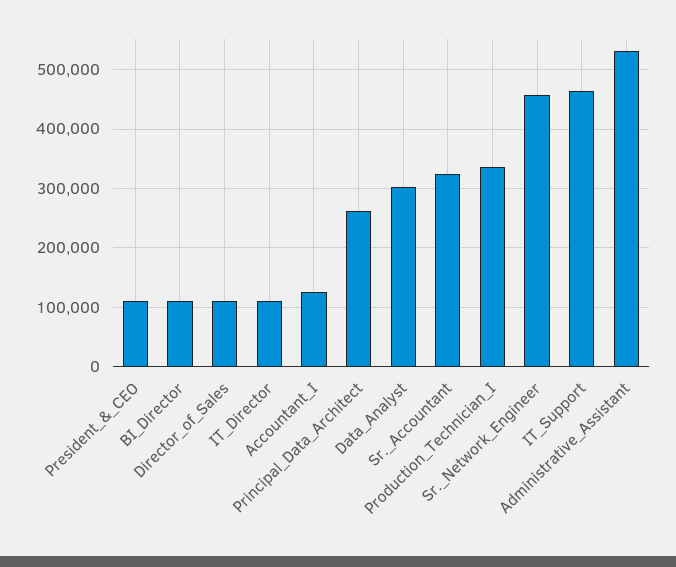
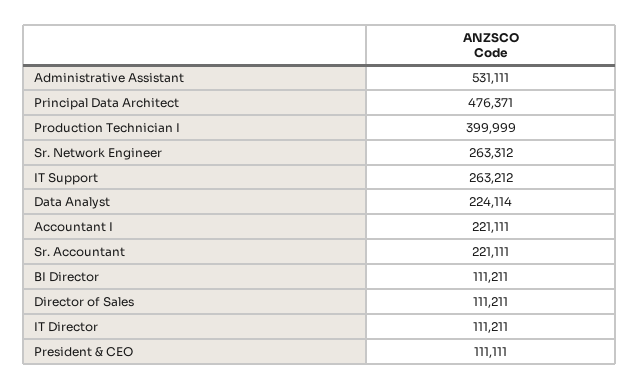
Accountant_I: 120000 -> 221111
Principal_Data_Architect: 260000 -> 476371
Data_Analyst: 300000 -> 224114
Sr._Accountant: 320000 -> 221111
Production_Technician_I: 340000 -> 399999
Sr._Network_Engineer: 460000 -> 263312
IT_Support: 460000 -> 263212

